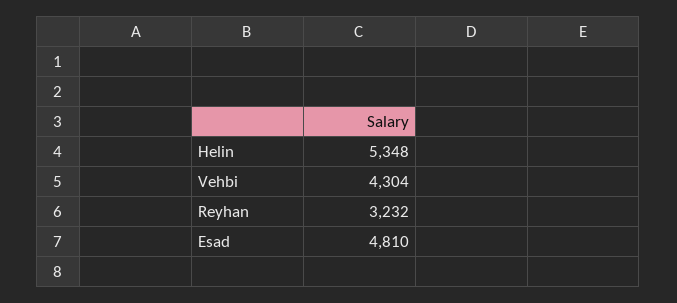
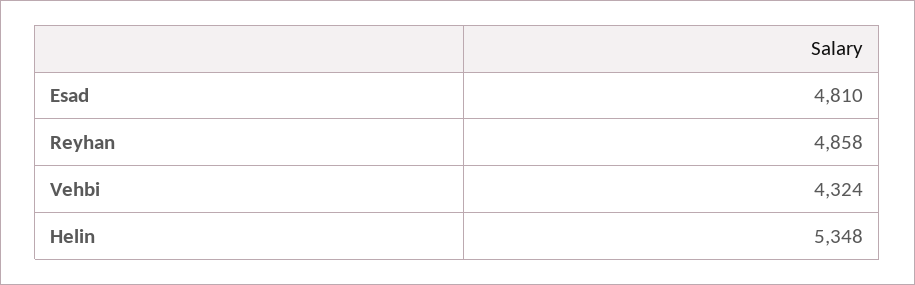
Vehbi: 4304 -> 4324
Reyhan: 3232 -> 4858

